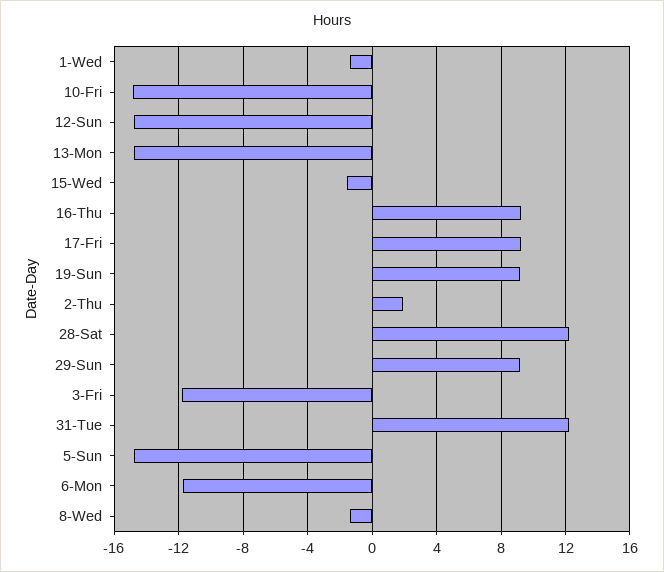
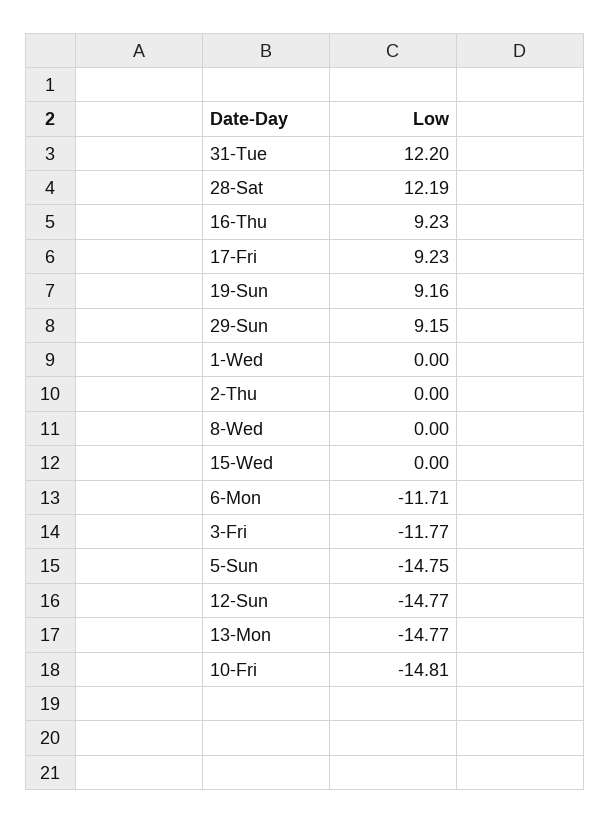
1-Wed: -1.5 -> 0
15-Wed: -1.5 -> 0
2-Thu: 2 -> 0
8-Wed: -1.5 -> 0

